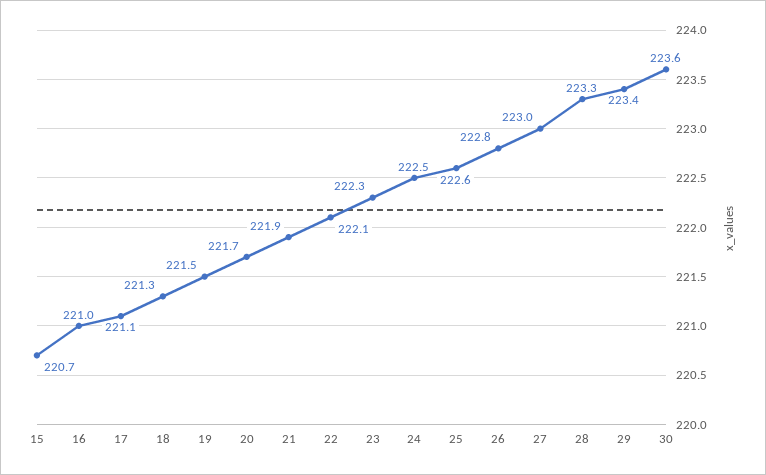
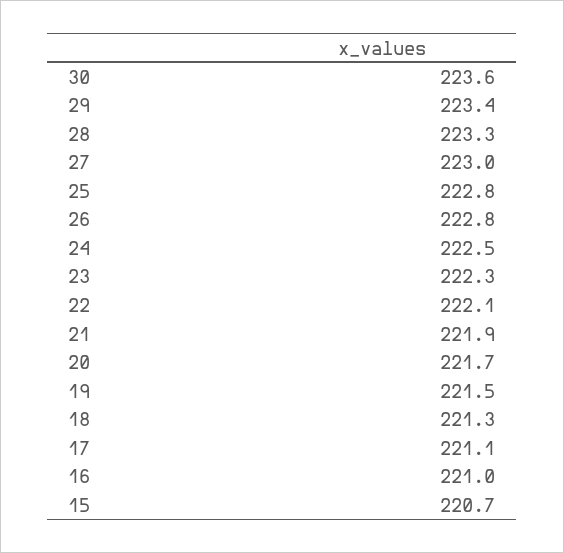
25: 222.6 -> 222.8

